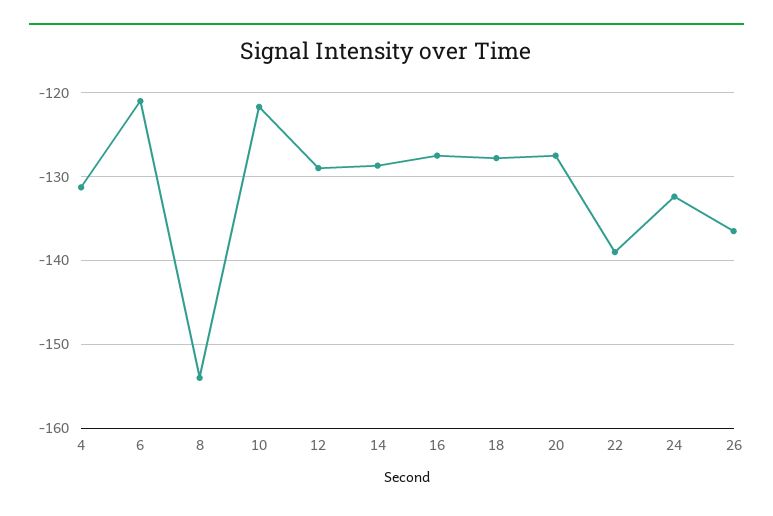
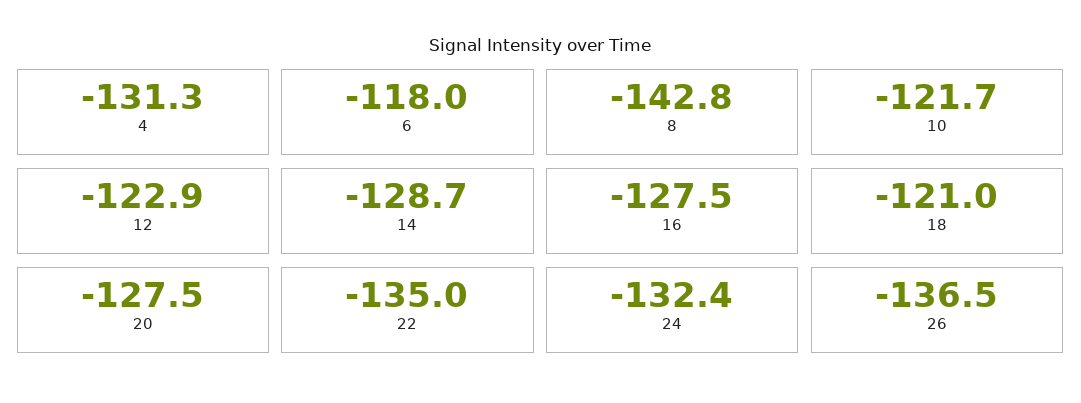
6: -121 -> -118
8: -154 -> -142.8
12: -129 -> -122.9
18: -128 -> -121
22: -139 -> -135

